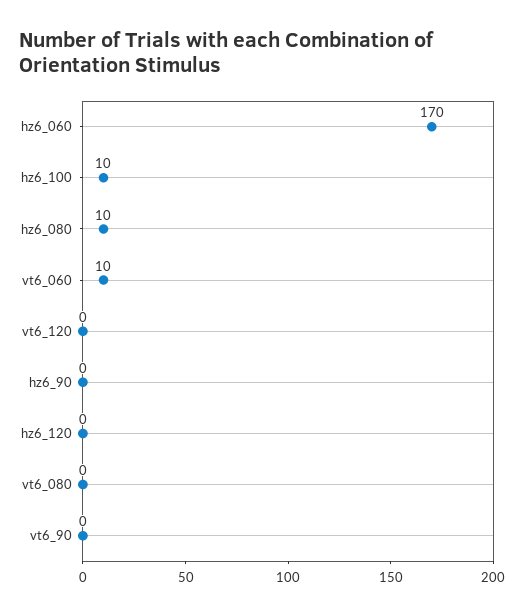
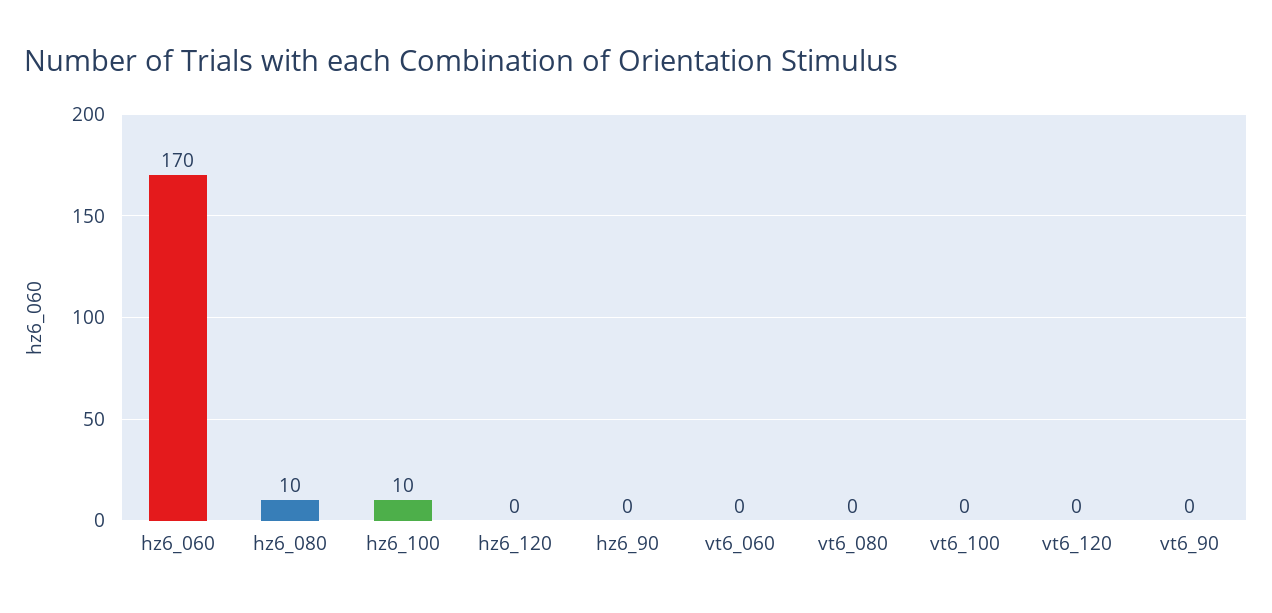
vt6_060: 10 -> 0
vt6_100: none -> 0

